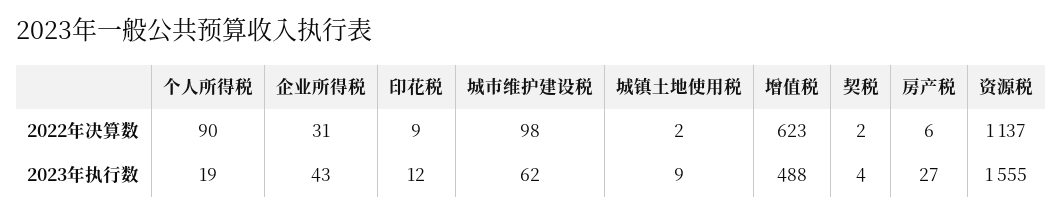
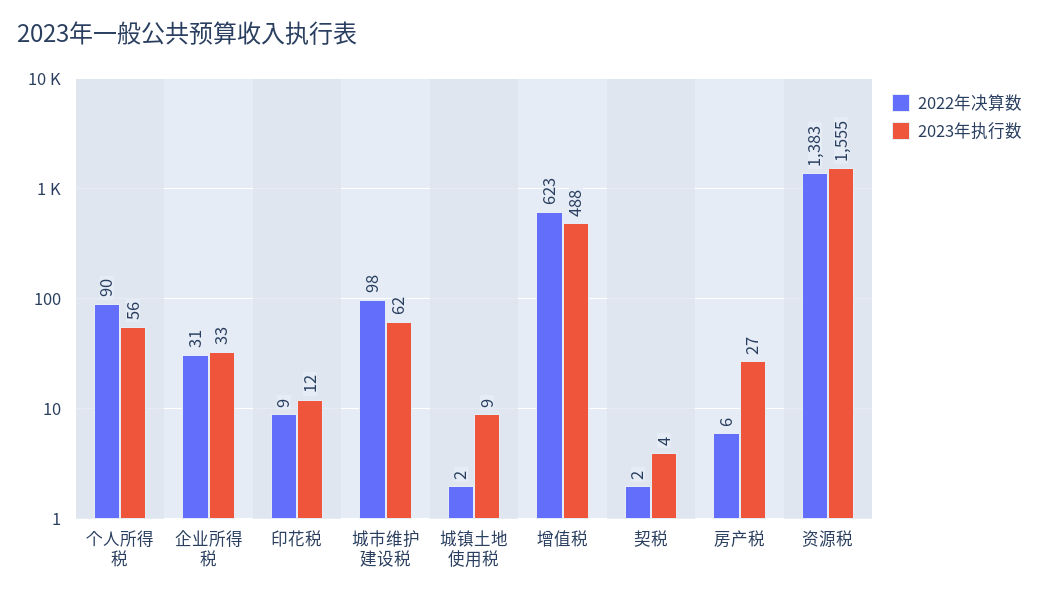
2022年决算数, 资源税: 1137 -> 1383
2023年执行数, 个人所得税: 19 -> 56
2023年执行数, 企业所得税: 43 -> 33

